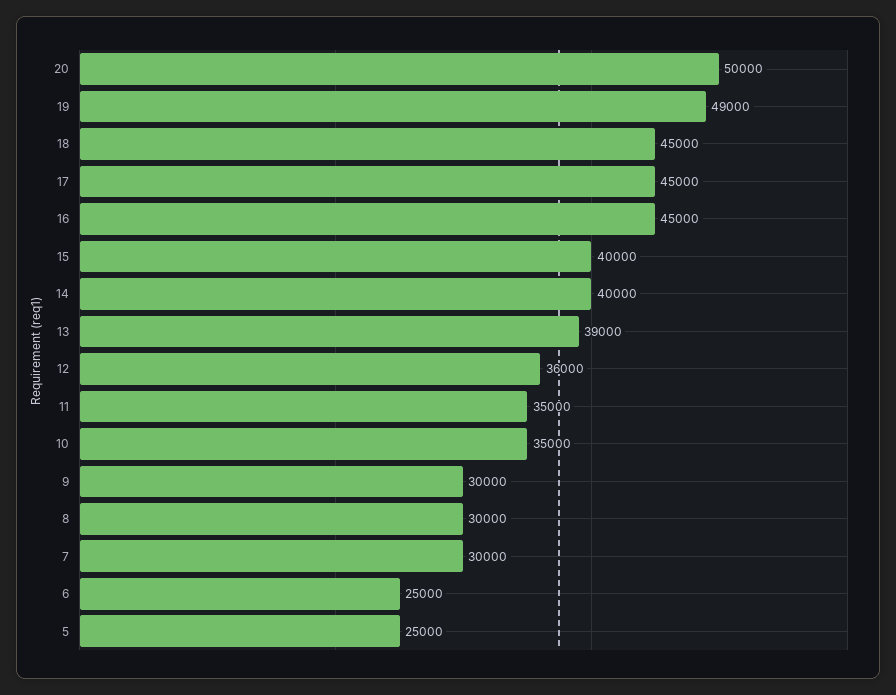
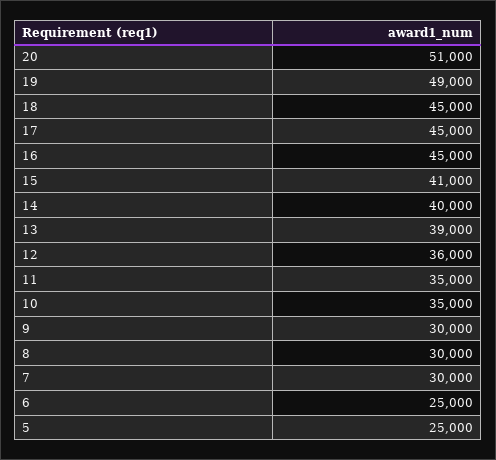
20: 50000 -> 51000
15: 40000 -> 41000

